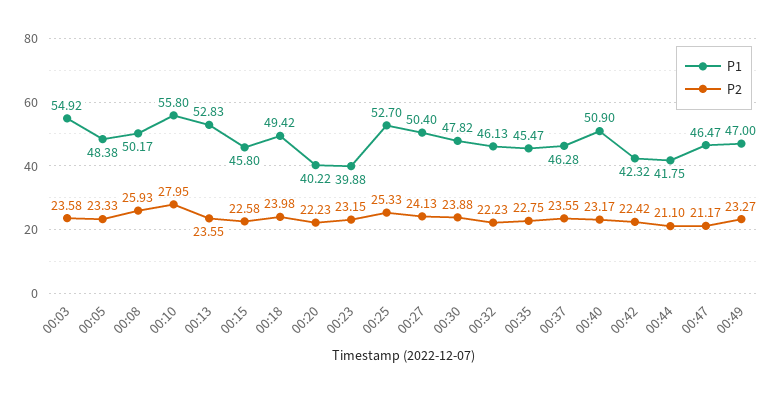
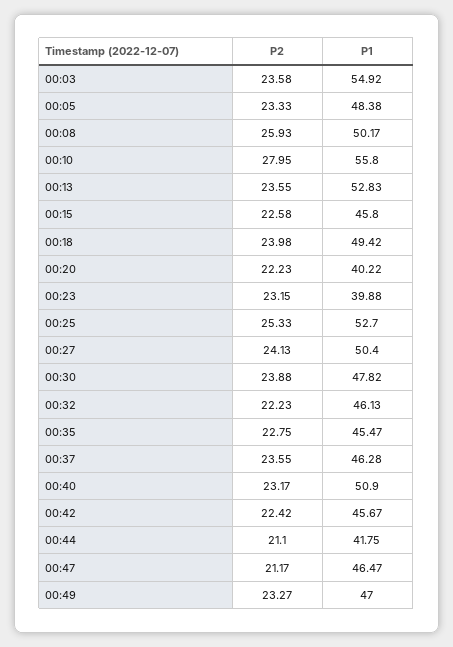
P1, 00:42: 42.32 -> 45.67

